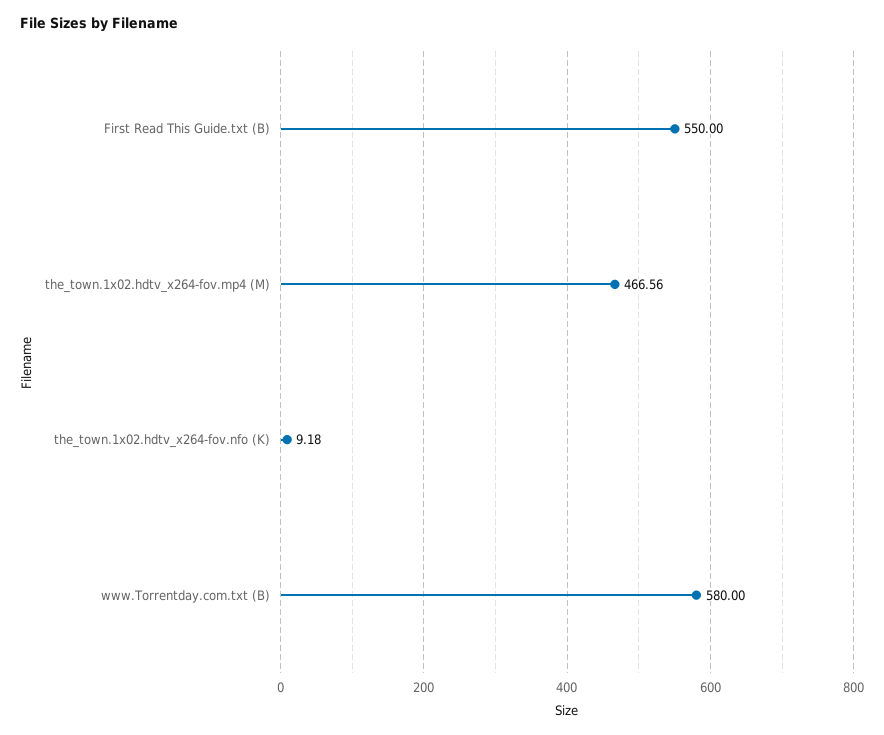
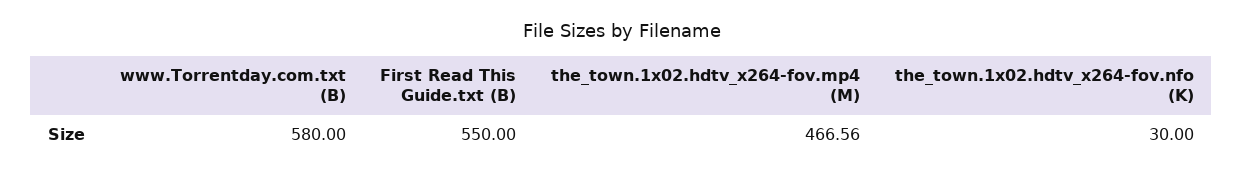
the_town.1x02.hdtv_x264-fov.nfo (K): 9.18 -> 30

